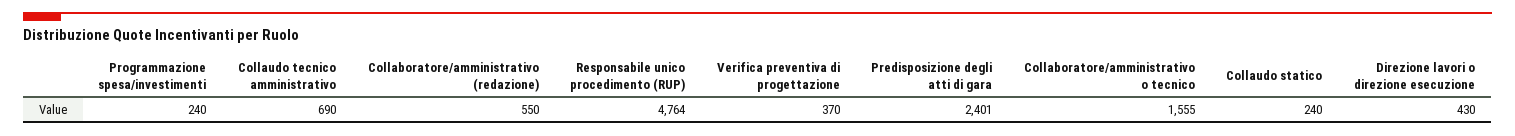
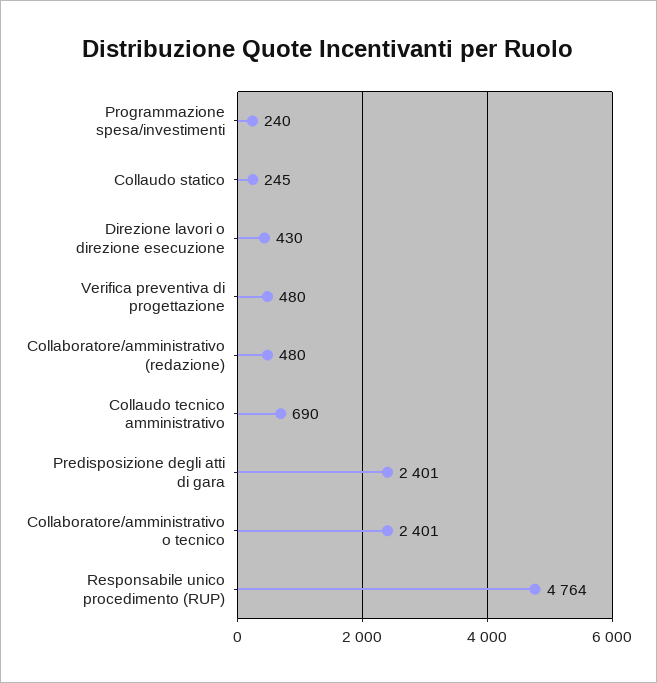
Collaboratore/amministrativo (redazione): 550 -> 480
Verifica preventiva di progettazione: 370 -> 480
Collaboratore/amministrativo o tecnico: 1555 -> 2401
Collaudo statico: 240 -> 245

